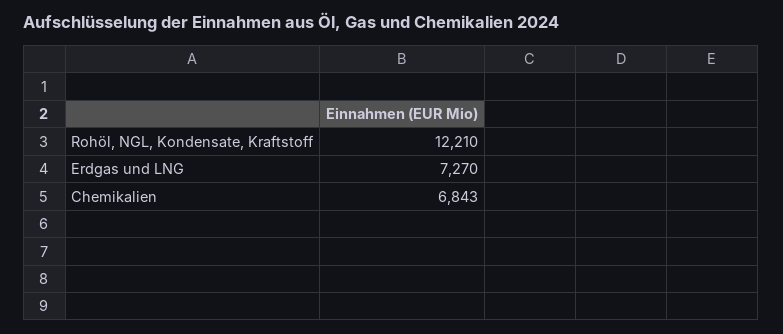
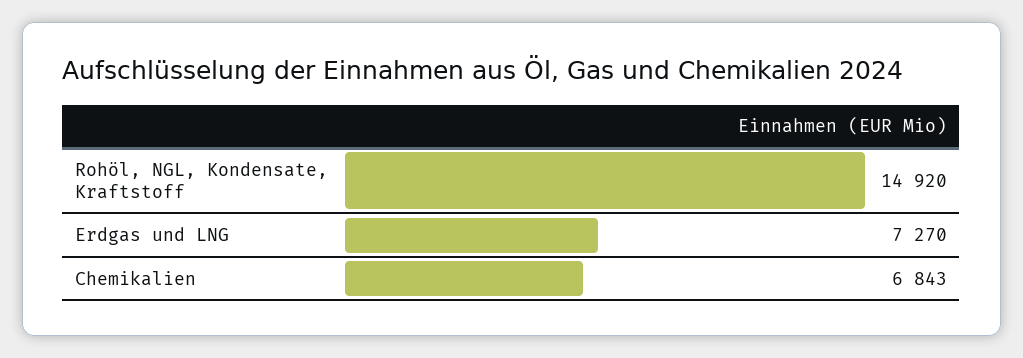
Rohöl, NGL, Kondensate, Kraftstoff: 12210 -> 14920

